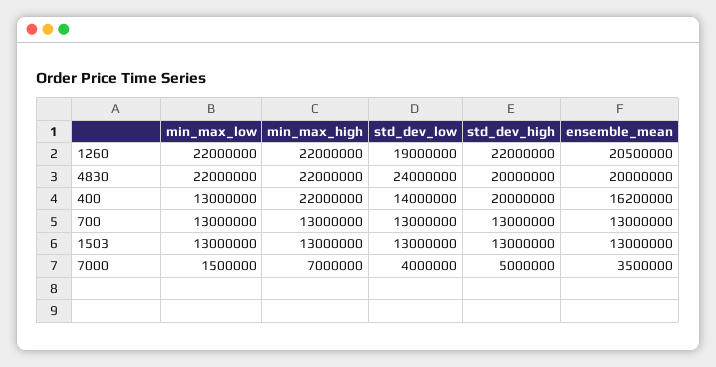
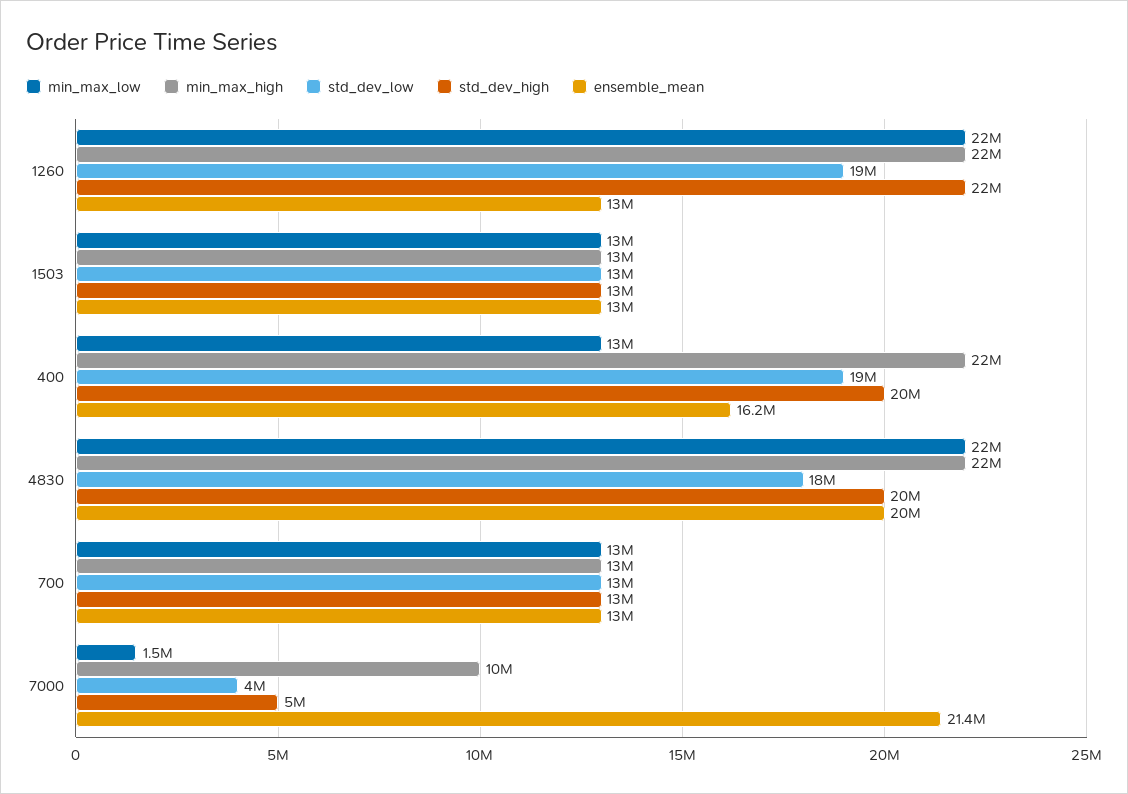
ensemble_mean, 1260: 20500000 -> 13000000
std_dev_low, 4830: 24000000 -> 18000000
std_dev_low, 400: 14000000 -> 19000000
min_max_high, 7000: 7000000 -> 10000000
ensemble_mean, 7000: 3500000 -> 21400000

